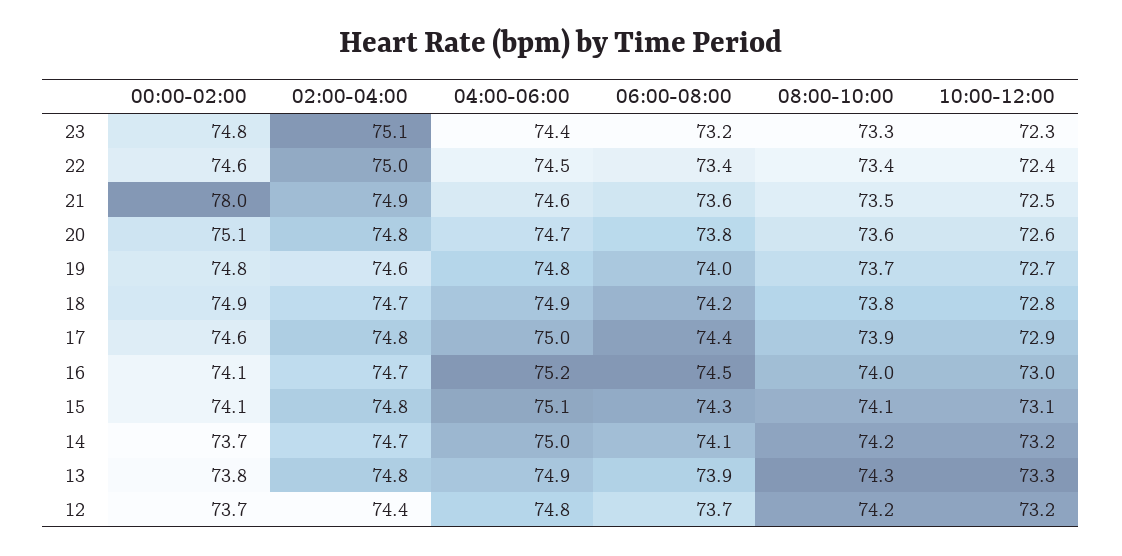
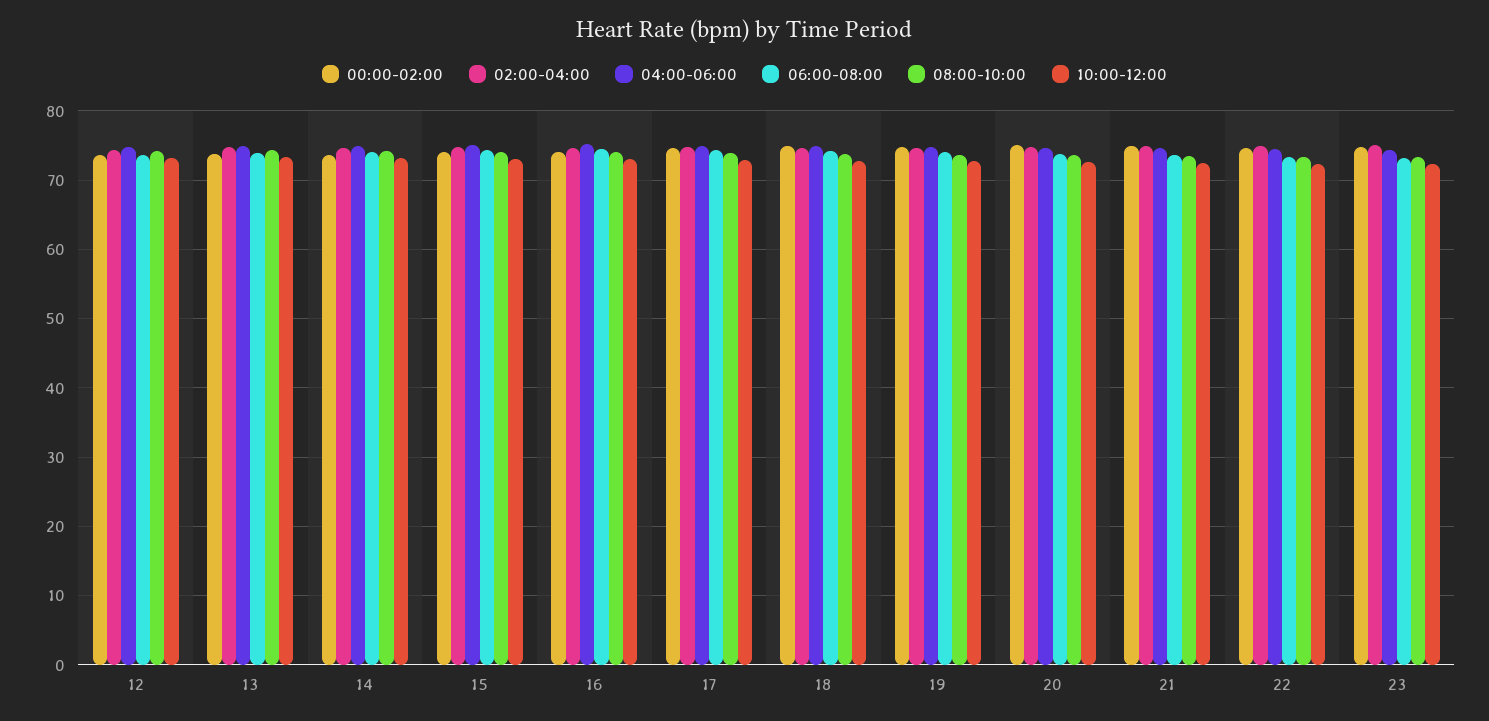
00:00-02:00, 21: 78 -> 75

